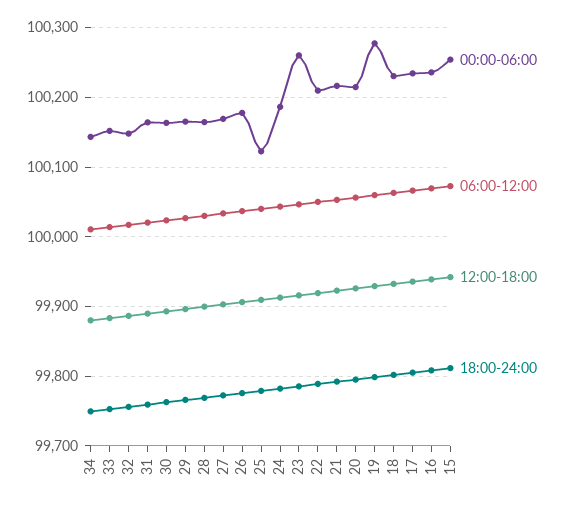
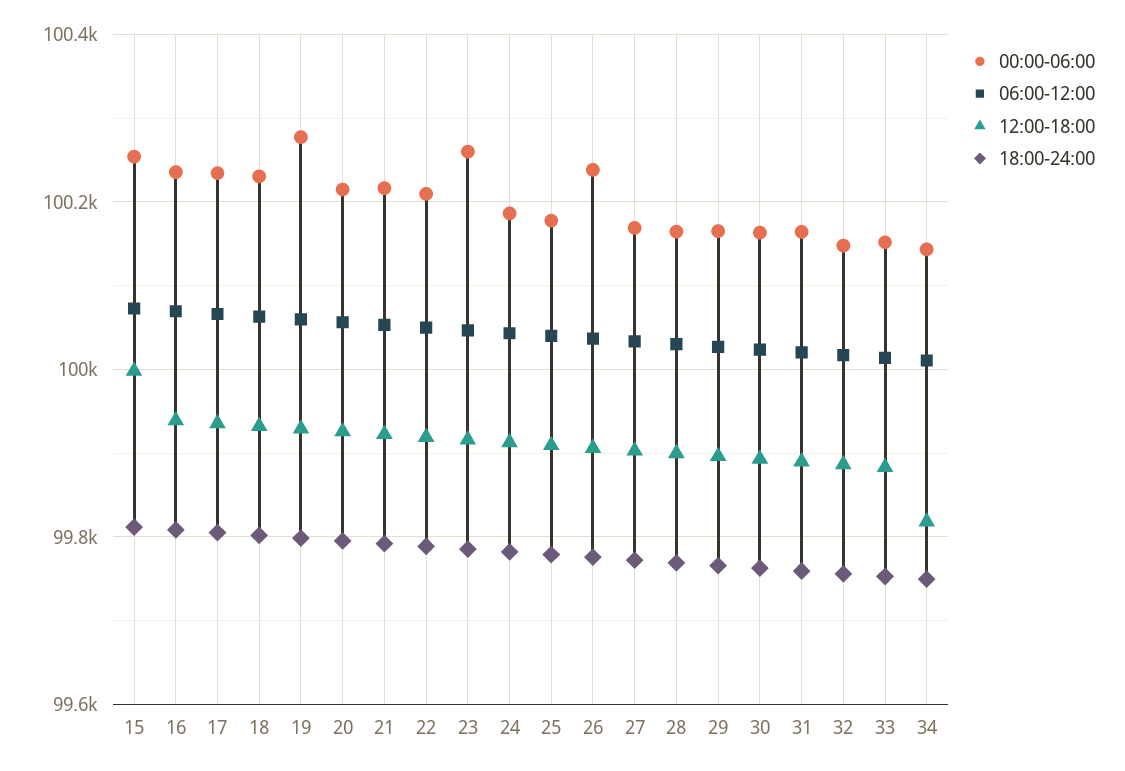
12:00-18:00, 34: 99880 -> 99820
00:00-06:00, 26: 100180 -> 100240
00:00-06:00, 25: 100120 -> 100180
12:00-18:00, 15: 99940 -> 100000

